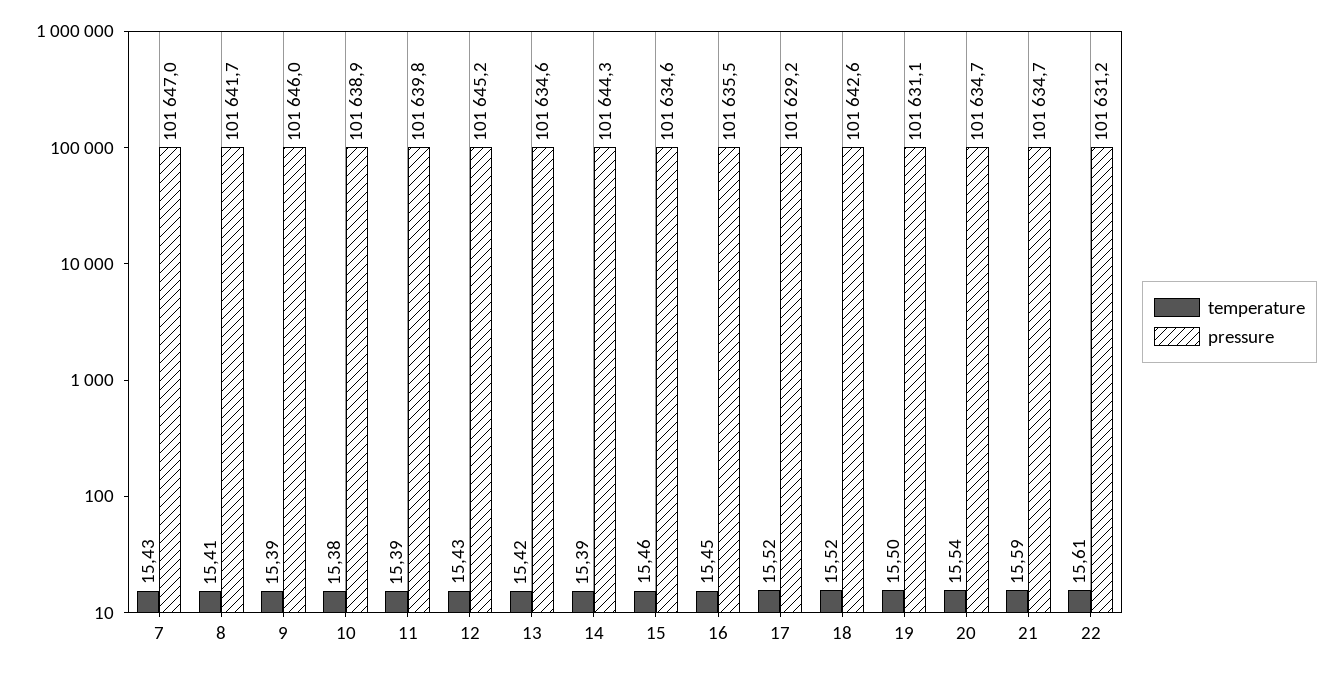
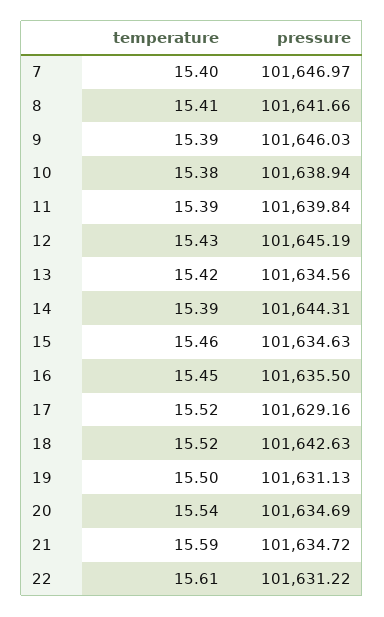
temperature, 7: 15.43 -> 15.4

